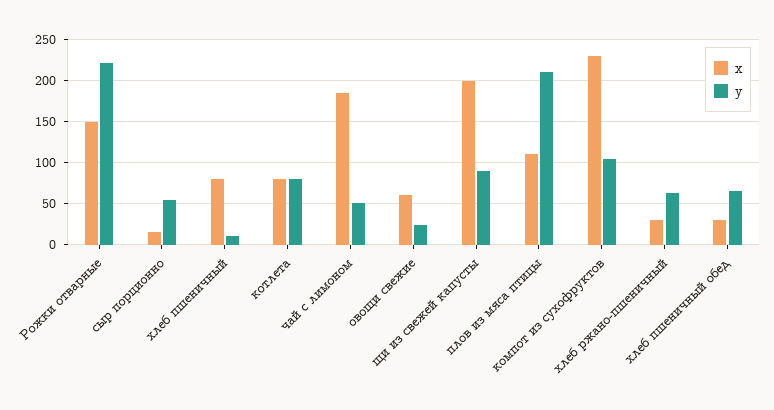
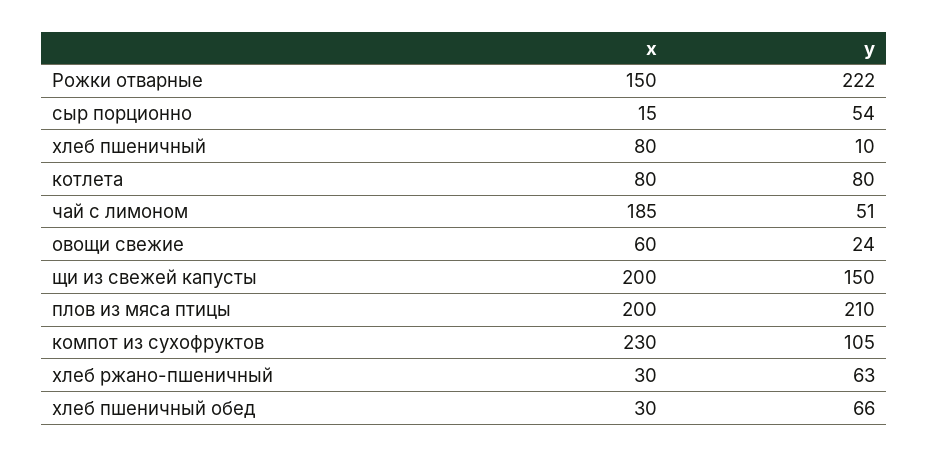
y, щи из свежей капусты: 90 -> 150
x, плов из мяса птицы: 110 -> 200

